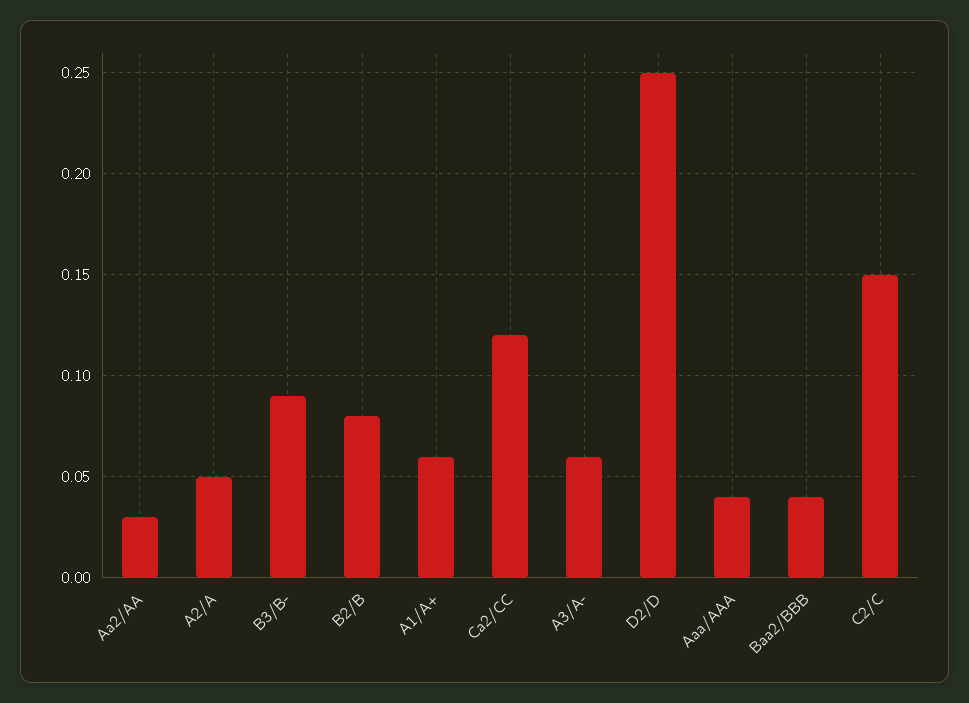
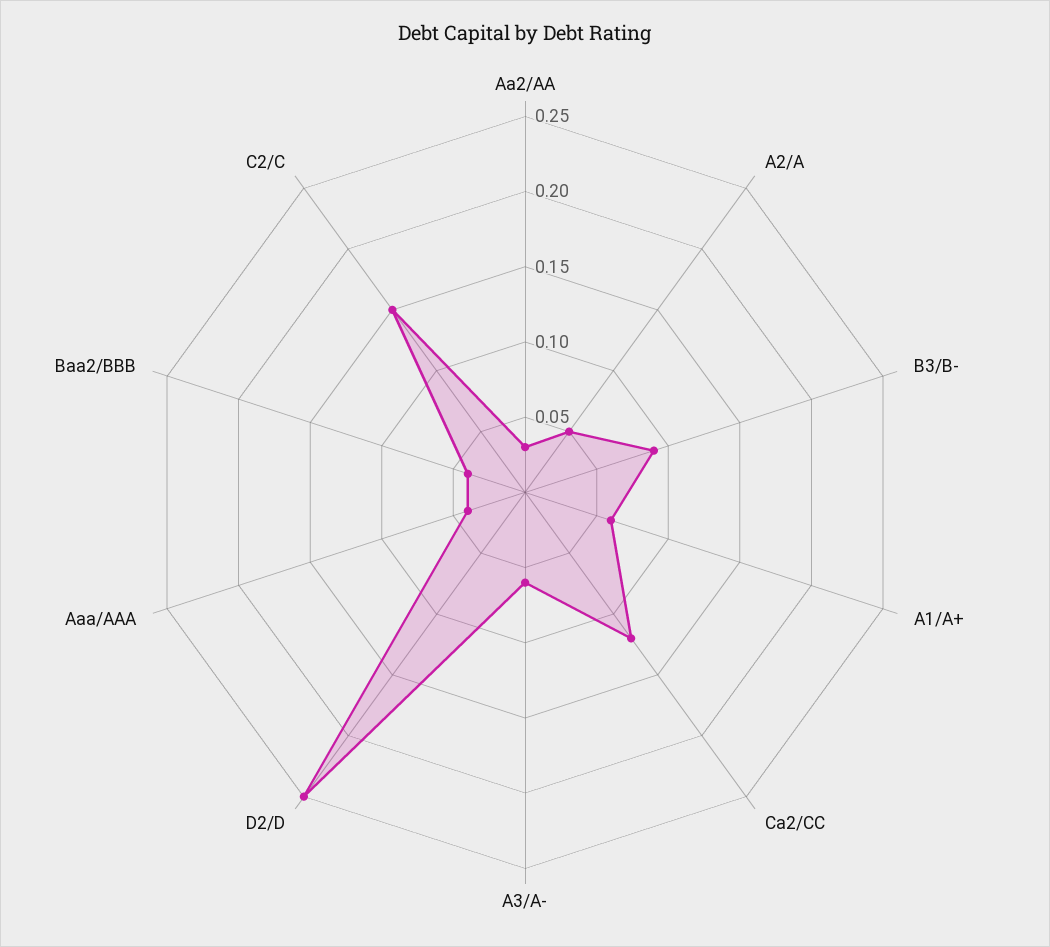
B2/B: 0.08 -> none

